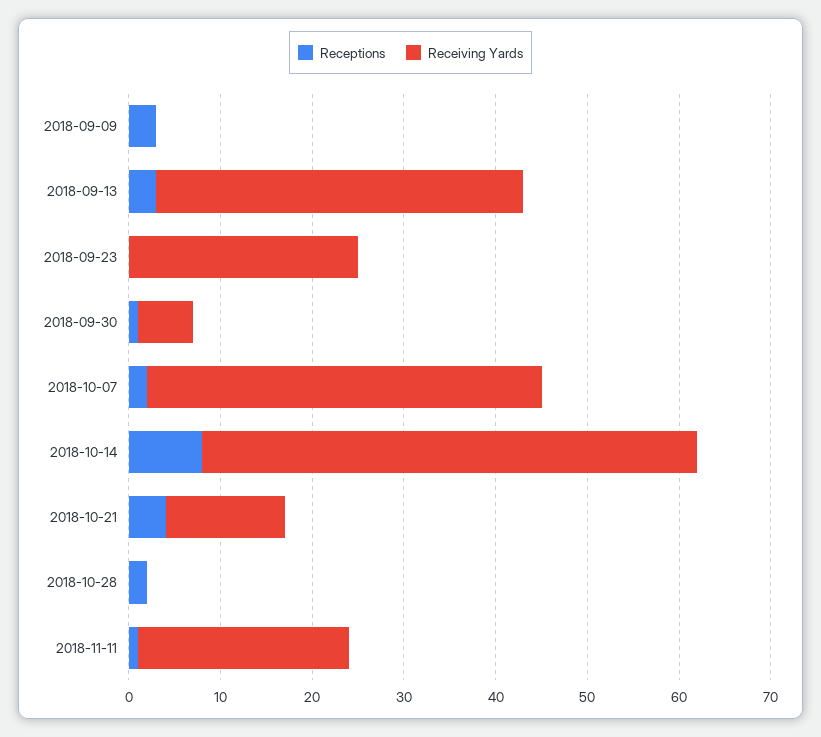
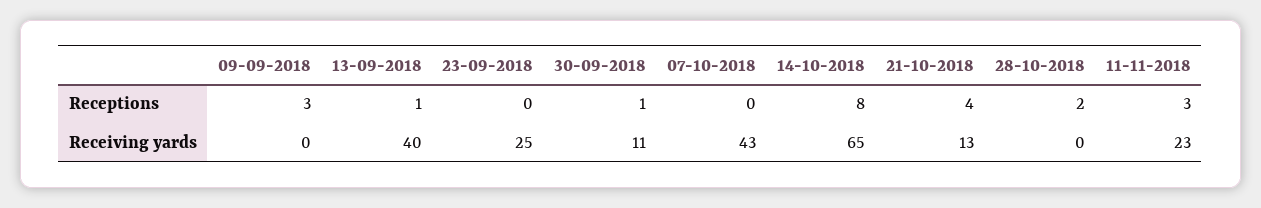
Receptions, 2018-09-13: 3 -> 1
Receiving Yards, 2018-09-30: 6 -> 11
Receptions, 2018-10-07: 2 -> 0
Receiving Yards, 2018-10-14: 54 -> 65
Receptions, 2018-11-11: 1 -> 3

